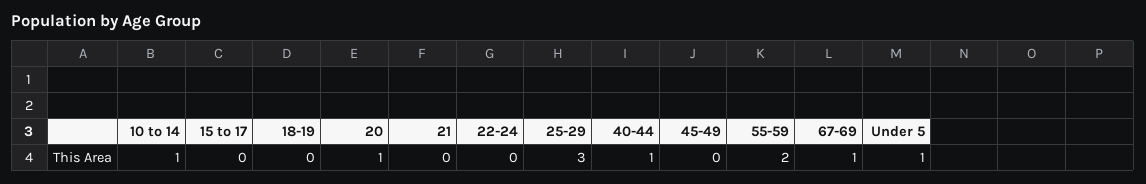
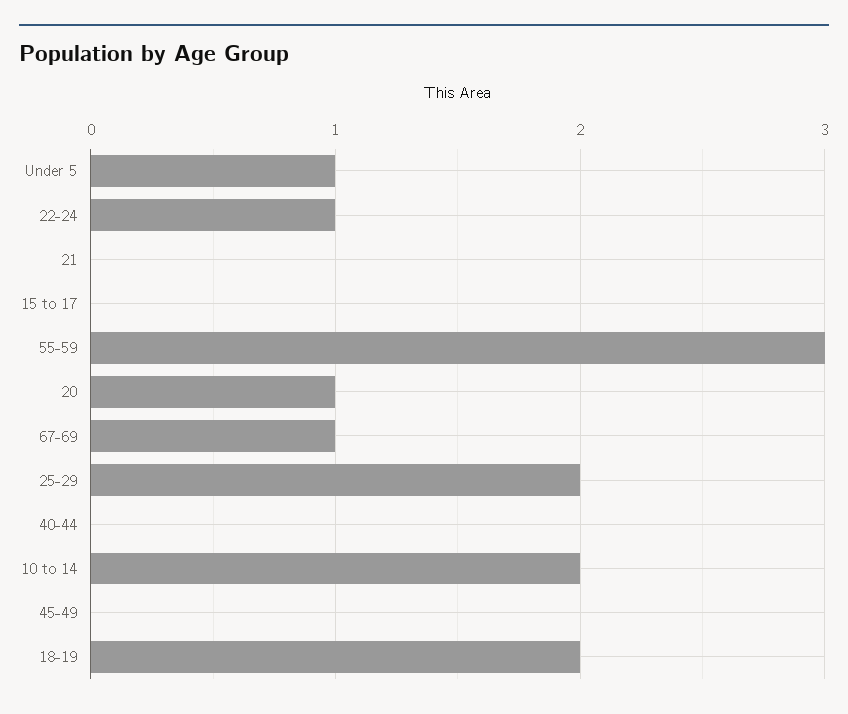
10 to 14: 1 -> 2
18-19: 0 -> 2
22-24: 0 -> 1
25-29: 3 -> 2
40-44: 1 -> 0
55-59: 2 -> 3

